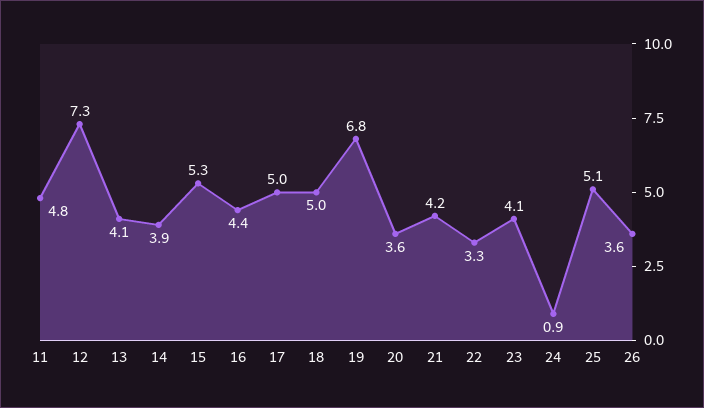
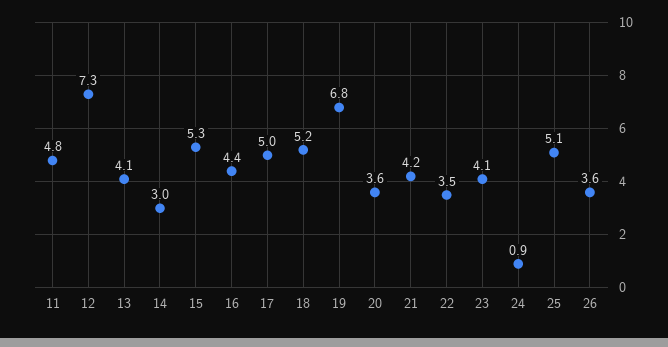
14: 3.9 -> 3
18: 5 -> 5.2
22: 3.3 -> 3.5

